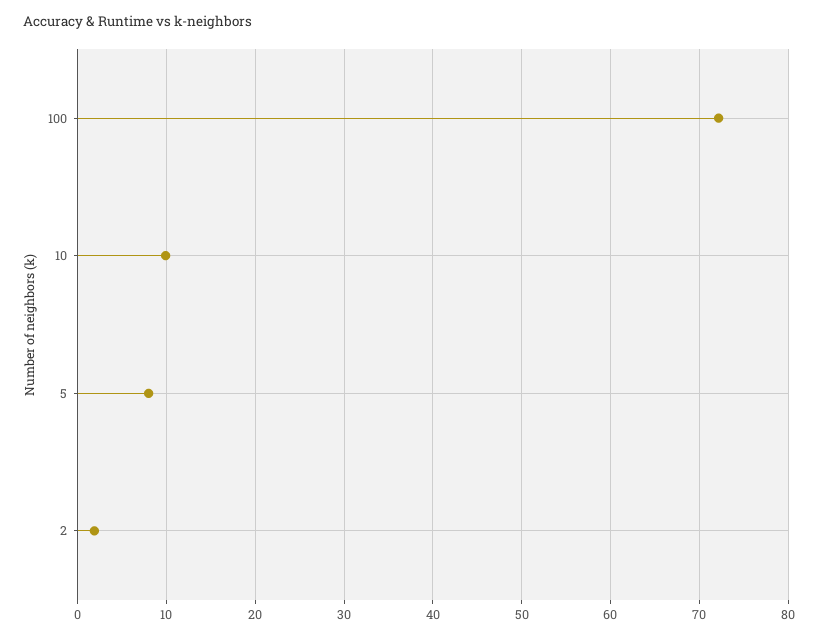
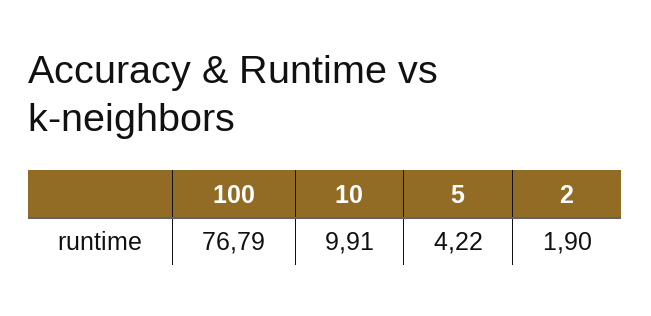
100: 72 -> 76.79
5: 8 -> 4.22

